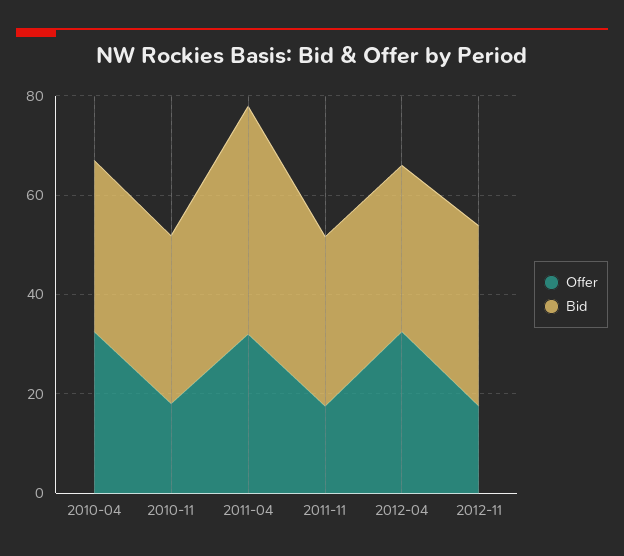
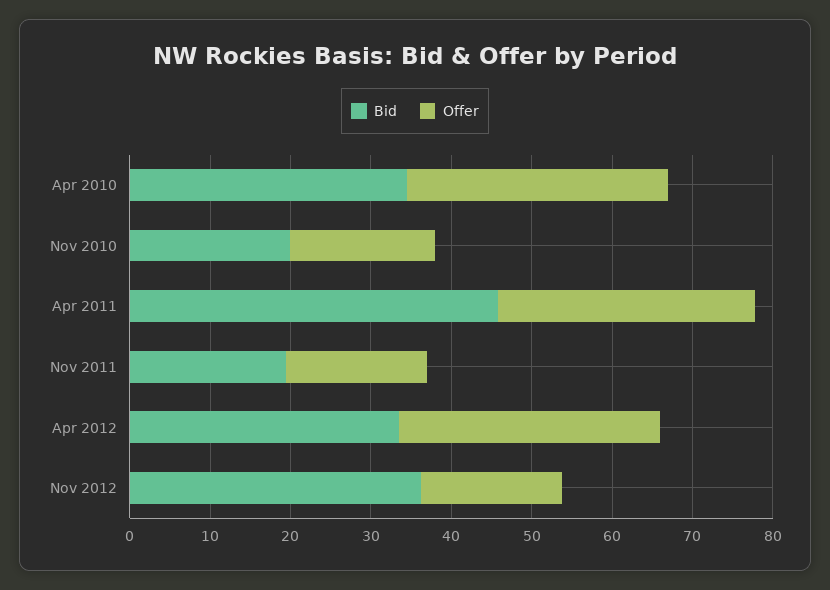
Bid, 2010-11: 35 -> 20
Bid, 2011-11: 35 -> 20

